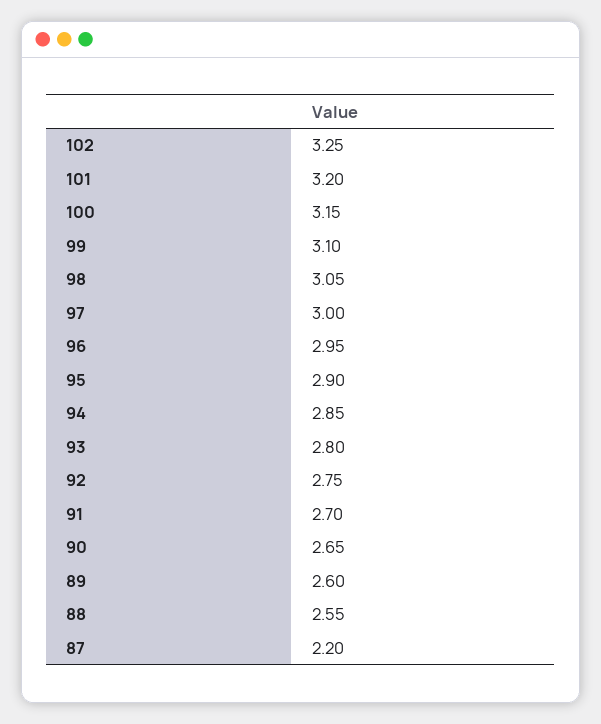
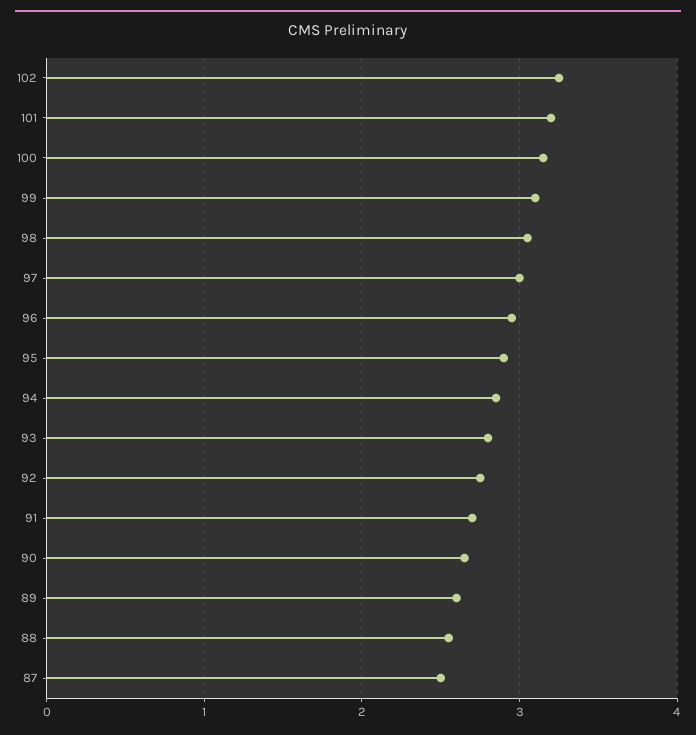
87: 2.2 -> 2.5

